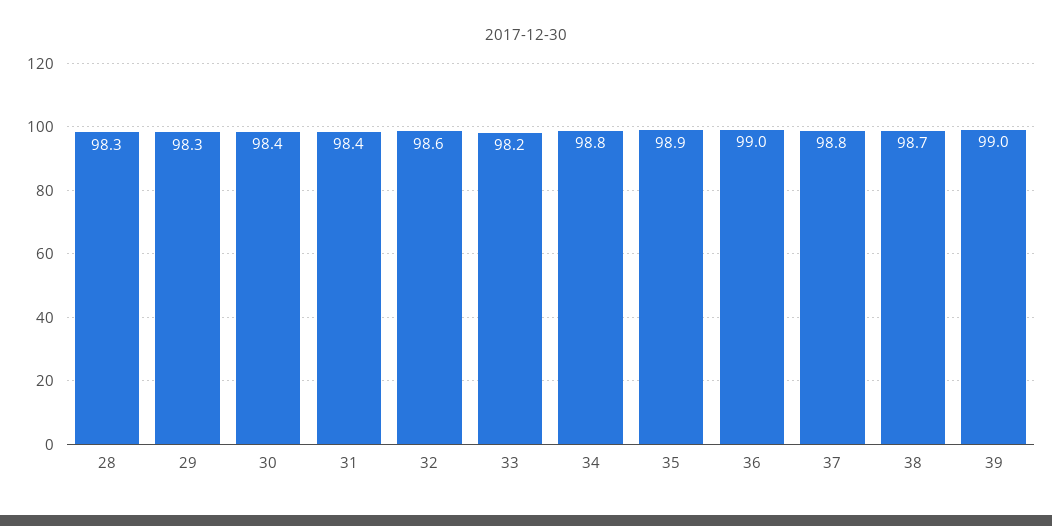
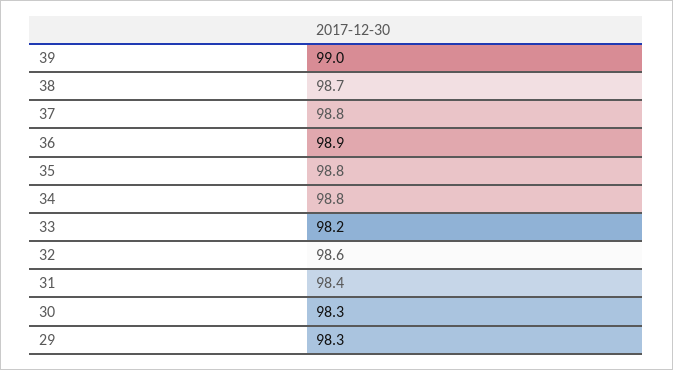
28: 98.3 -> none
30: 98.4 -> 98.3
35: 98.9 -> 98.8
36: 99 -> 98.9

